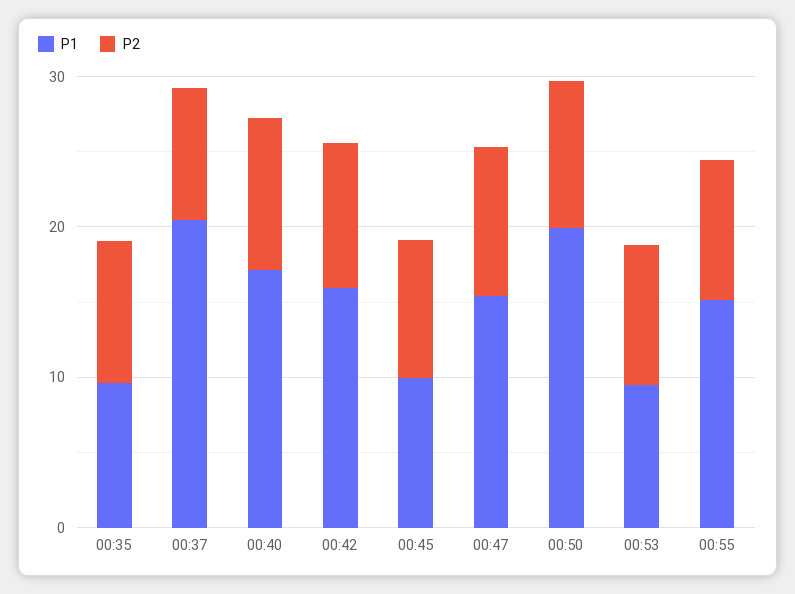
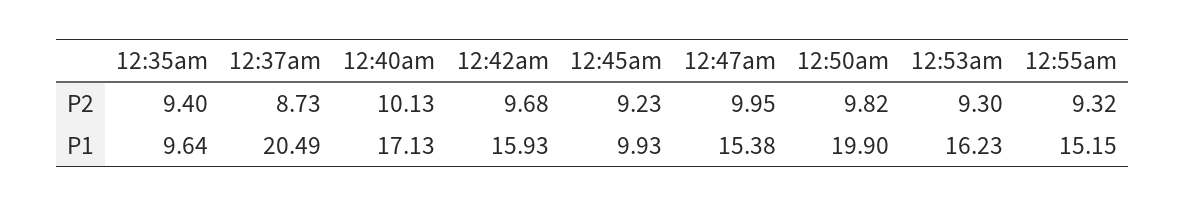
P1, 00:53: 10 -> 16.23

